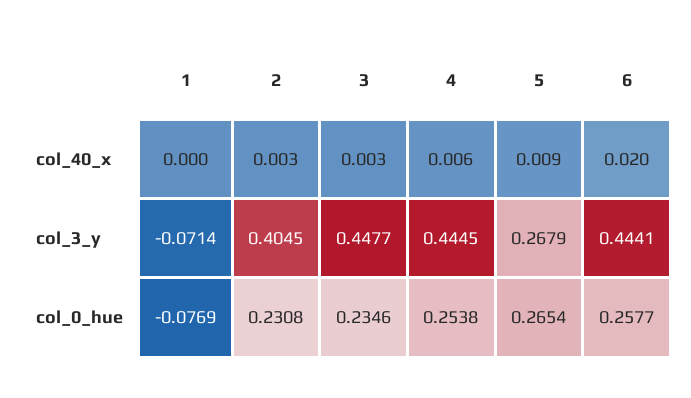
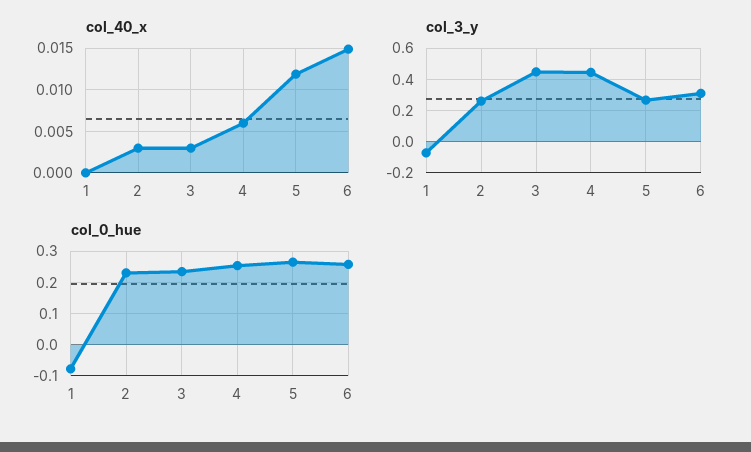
col_40_x, 5: 0.009 -> 0.012
col_40_x, 6: 0.02 -> 0.015
col_3_y, 2: 0.4045 -> 0.25
col_3_y, 6: 0.4441 -> 0.3

